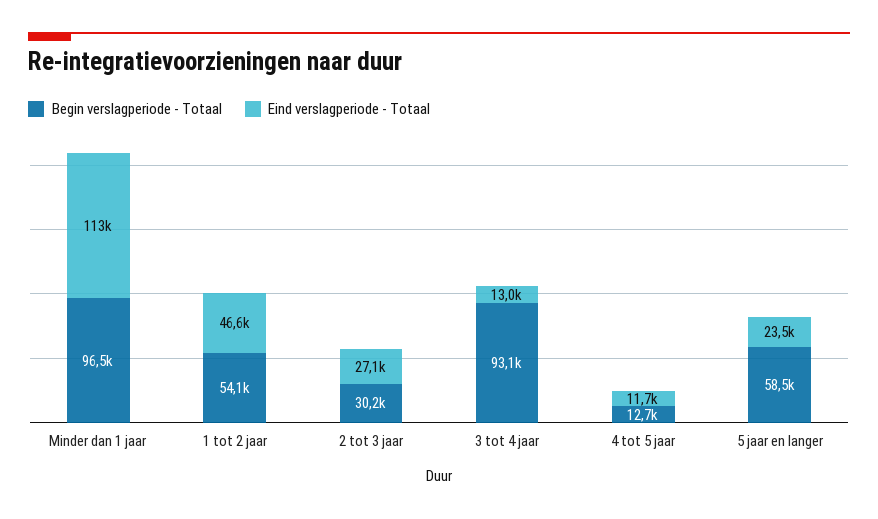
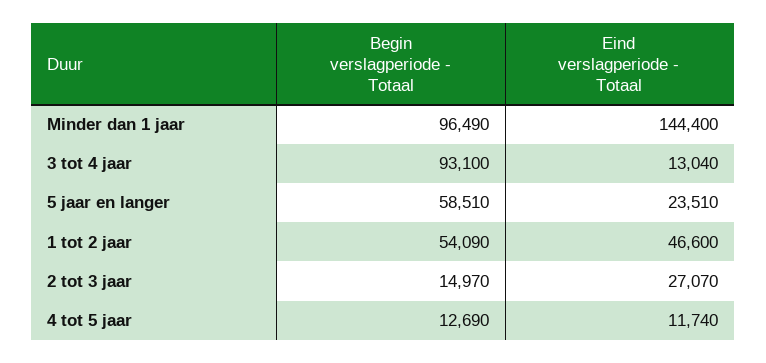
Eind verslagperiode - Totaal, Minder dan 1 jaar: 113000 -> 144400
Begin verslagperiode - Totaal, 2 tot 3 jaar: 30200 -> 14970

